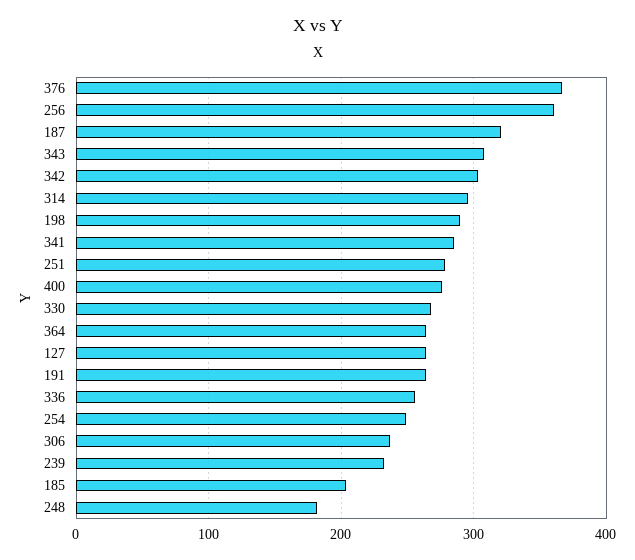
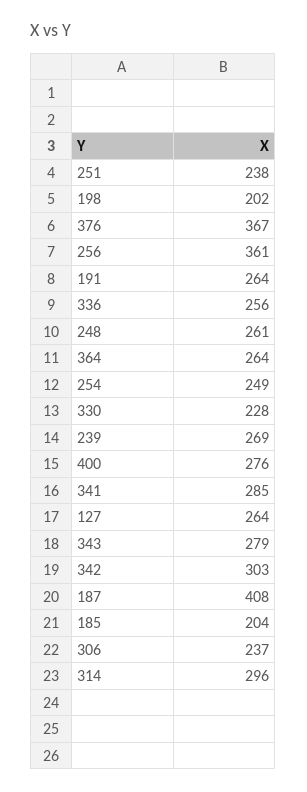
187: 320 -> 408
343: 310 -> 279
198: 290 -> 202
251: 280 -> 238
330: 270 -> 228
239: 230 -> 269
248: 180 -> 261

